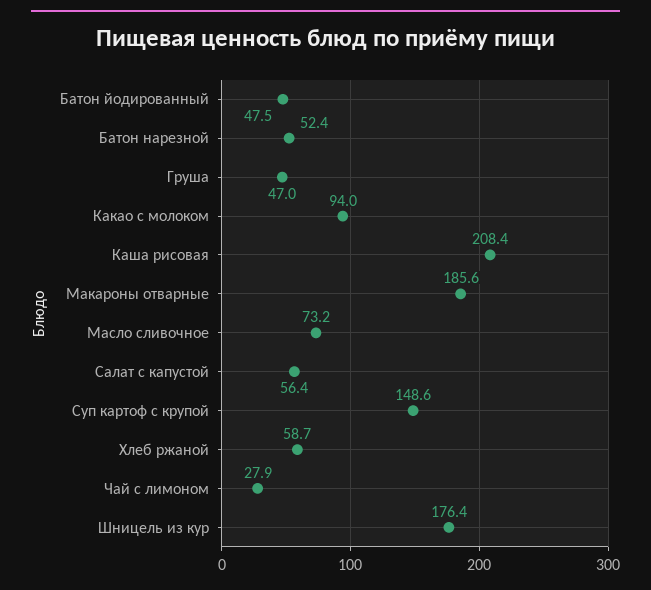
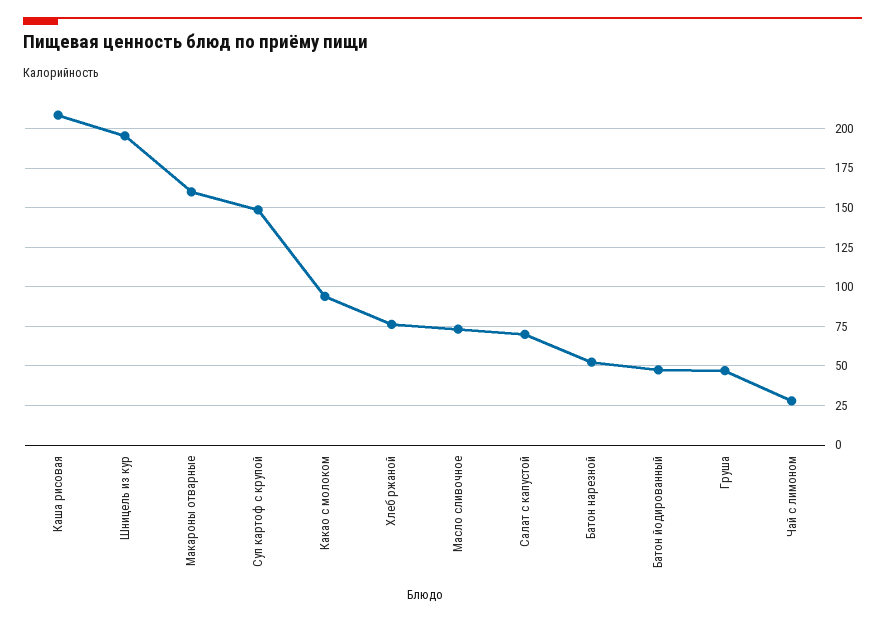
Макароны отварные: 185.6 -> 160
Салат с капустой: 56.4 -> 70
Хлеб ржаной: 58.7 -> 75
Шницель из кур: 176.4 -> 195

